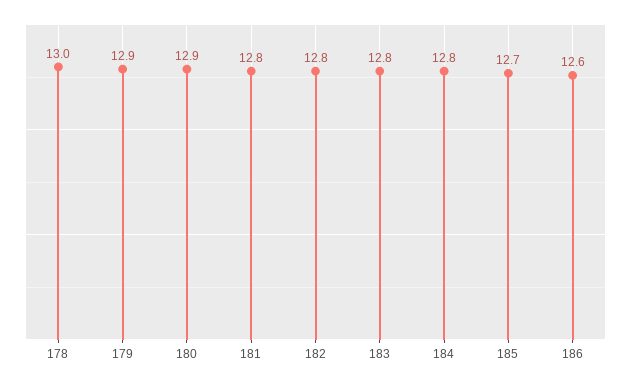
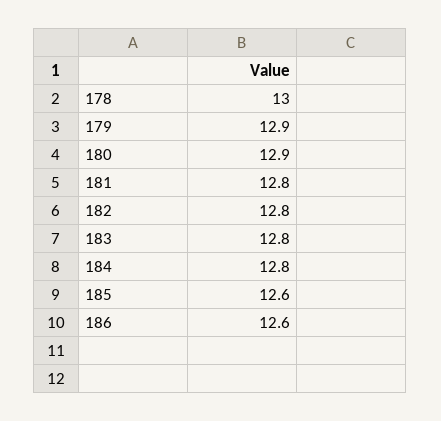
185: 12.7 -> 12.6

